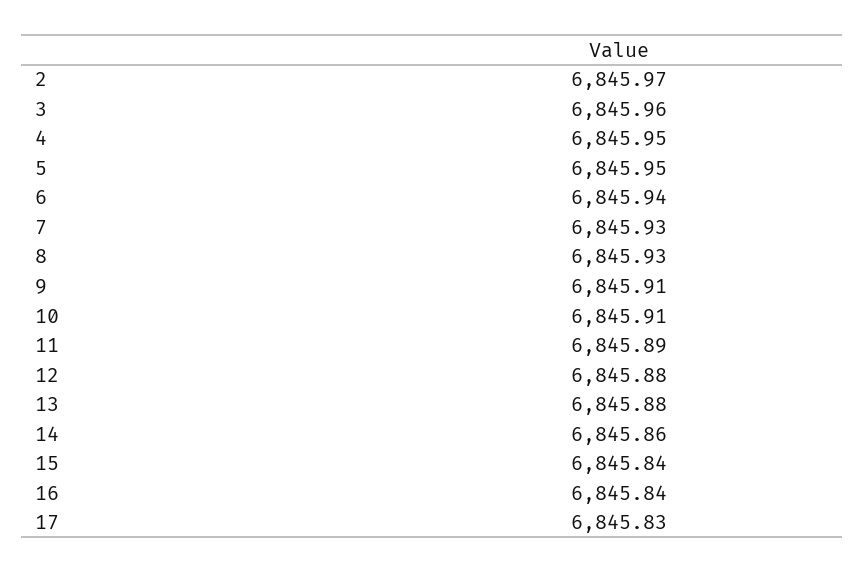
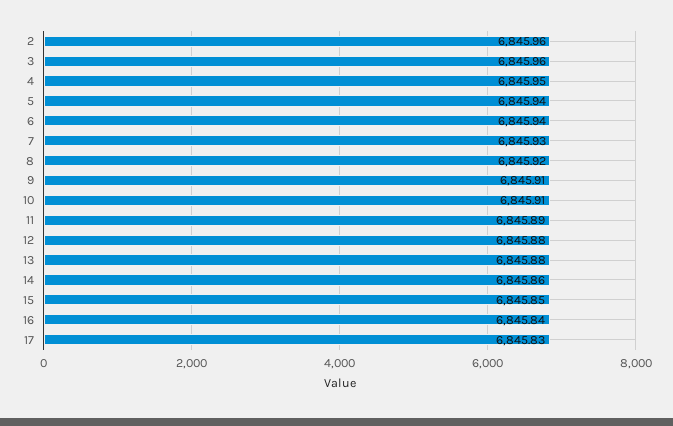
2: 6845.97 -> 6845.96
5: 6845.95 -> 6845.94
8: 6845.93 -> 6845.92
15: 6845.84 -> 6845.85

